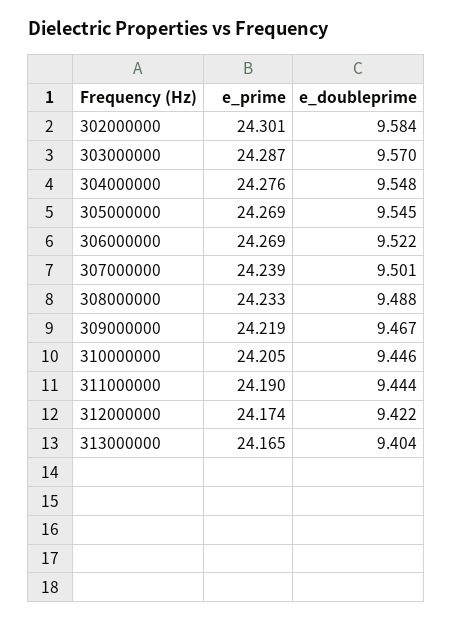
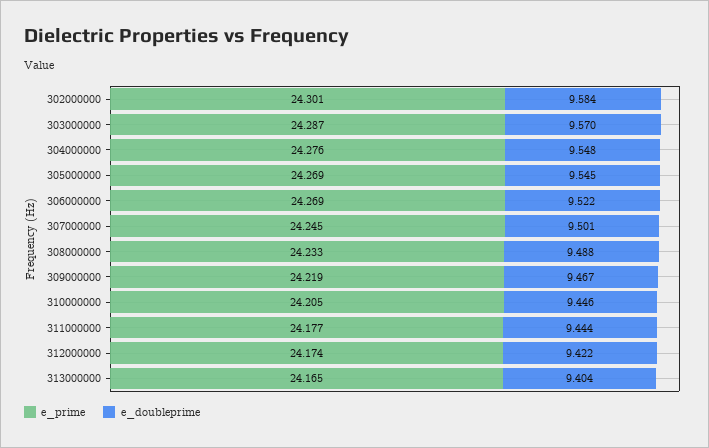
e_prime, 307000000: 24.239 -> 24.245
e_prime, 311000000: 24.19 -> 24.177

